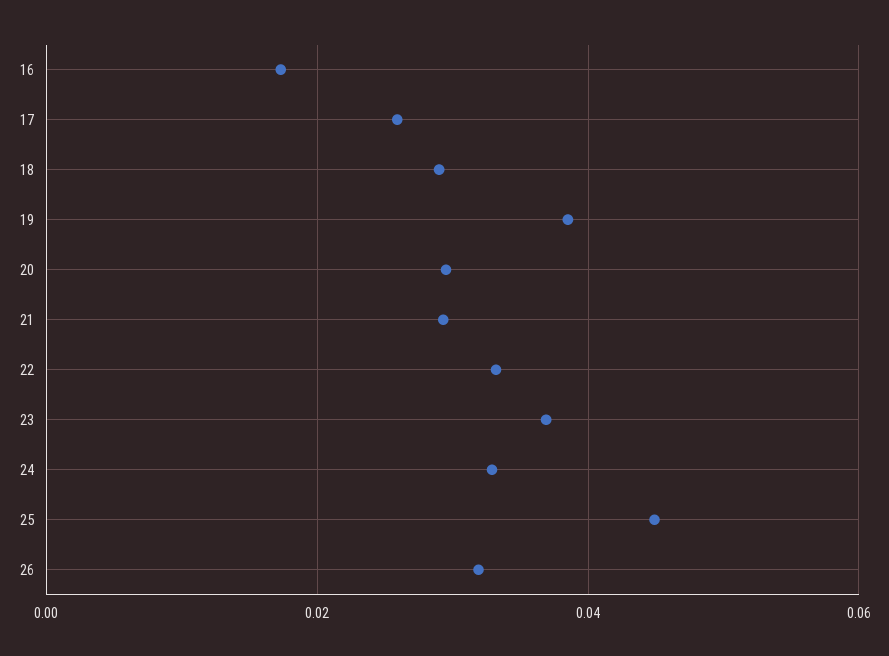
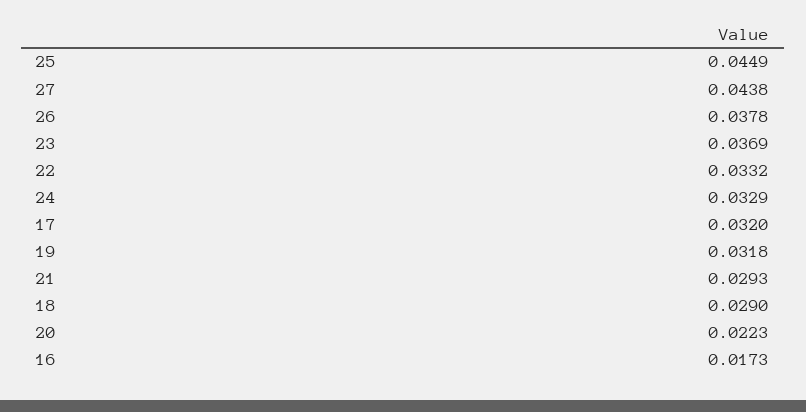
17: 0.026 -> 0.032
19: 0.038 -> 0.0318
20: 0.03 -> 0.0223
26: 0.032 -> 0.0378
27: none -> 0.0438

